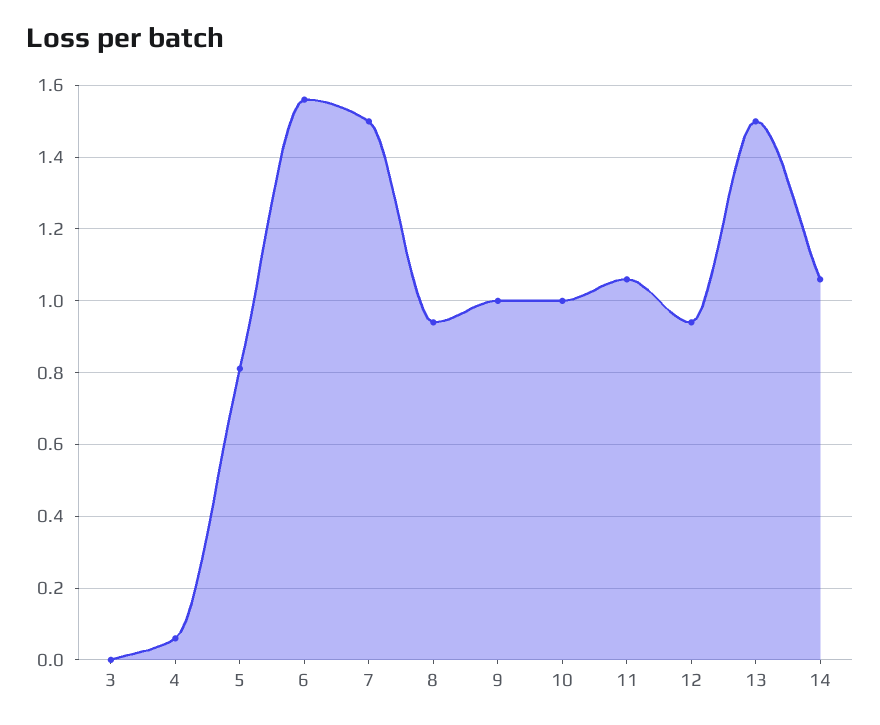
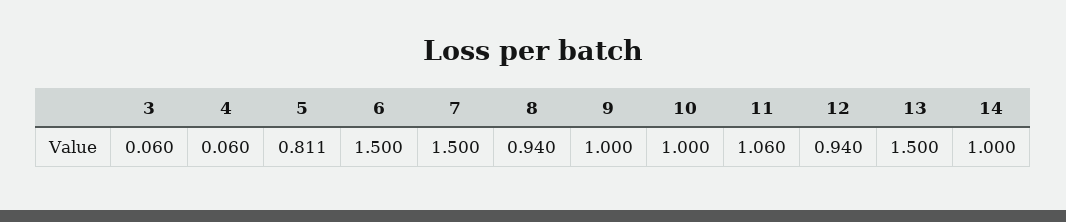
3: 0 -> 0.06
6: 1.56 -> 1.5
14: 1.06 -> 1

